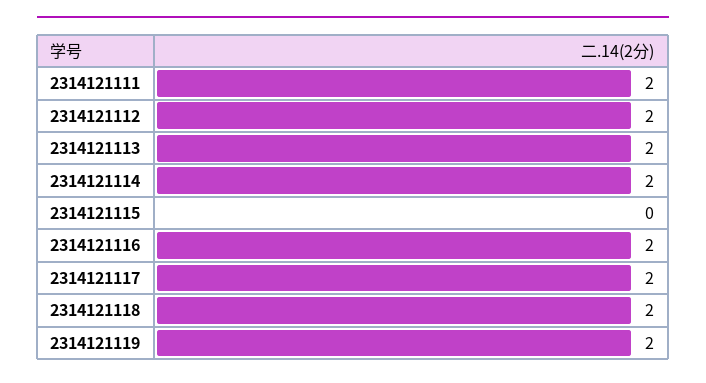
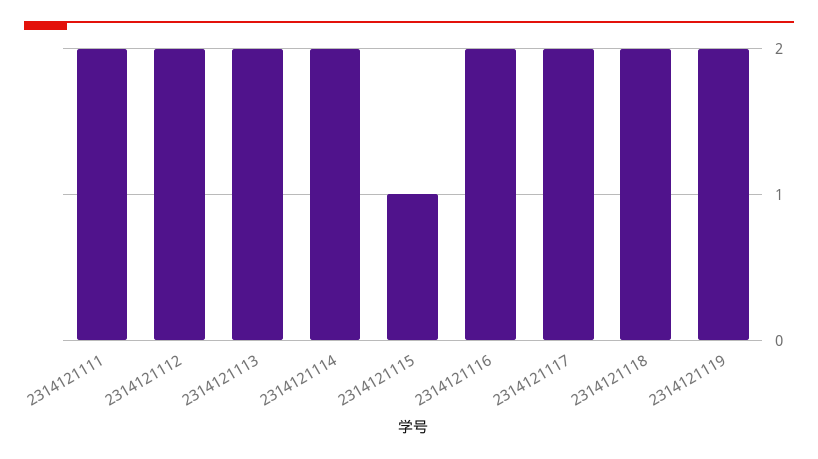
2314121115: 0 -> 1

